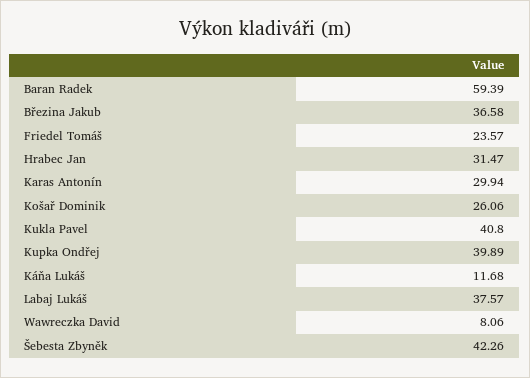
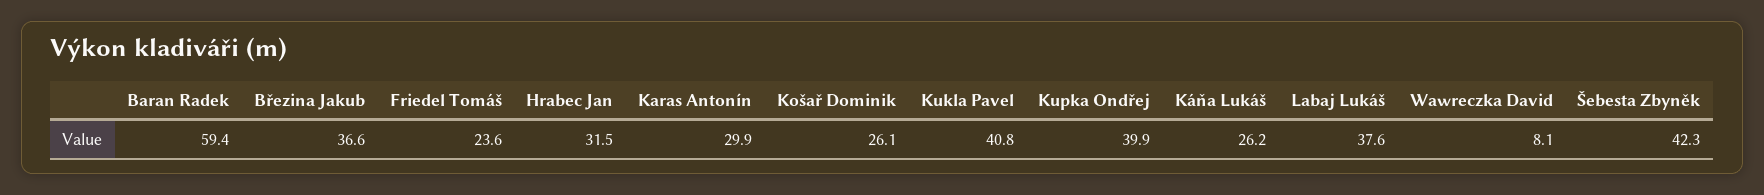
Káňa Lukáš: 11.68 -> 26.2

